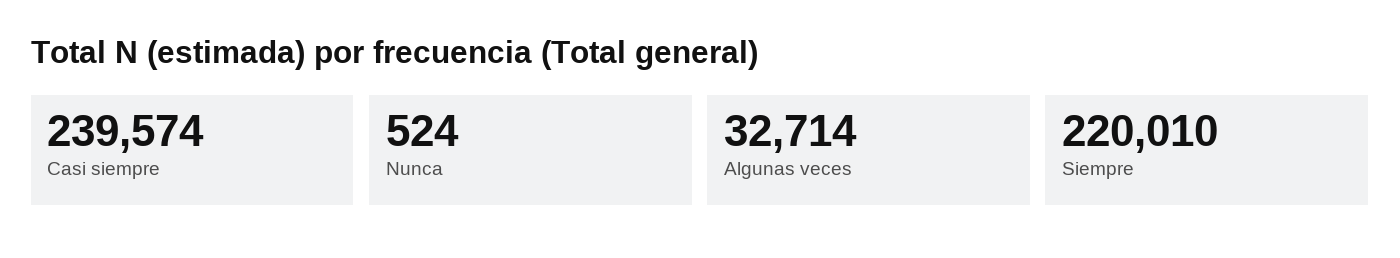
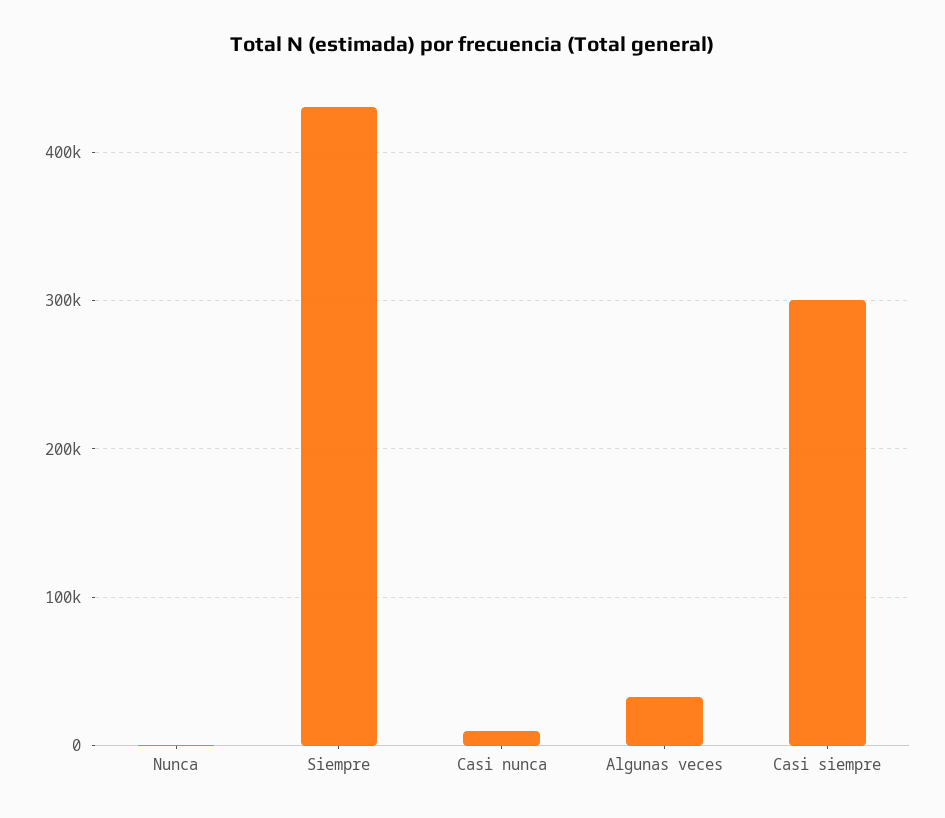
Casi siempre: 239574 -> 300000
Siempre: 220010 -> 430000
Casi nunca: none -> 10000

